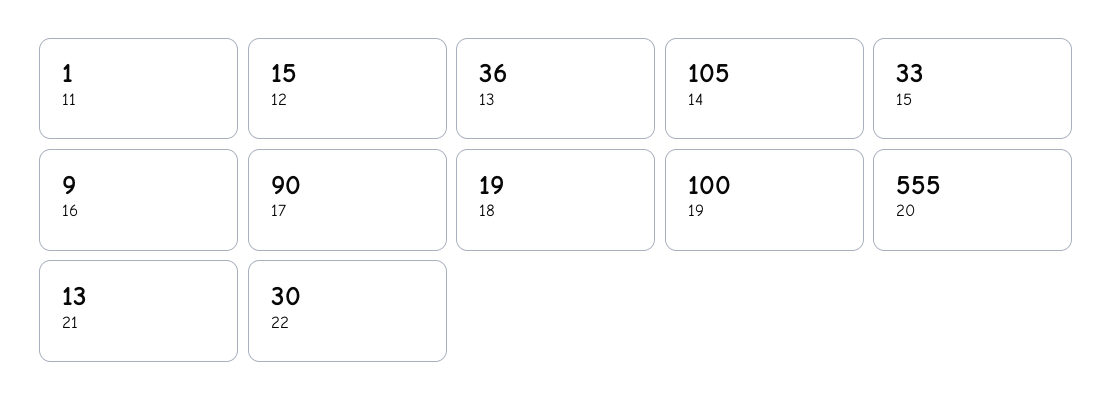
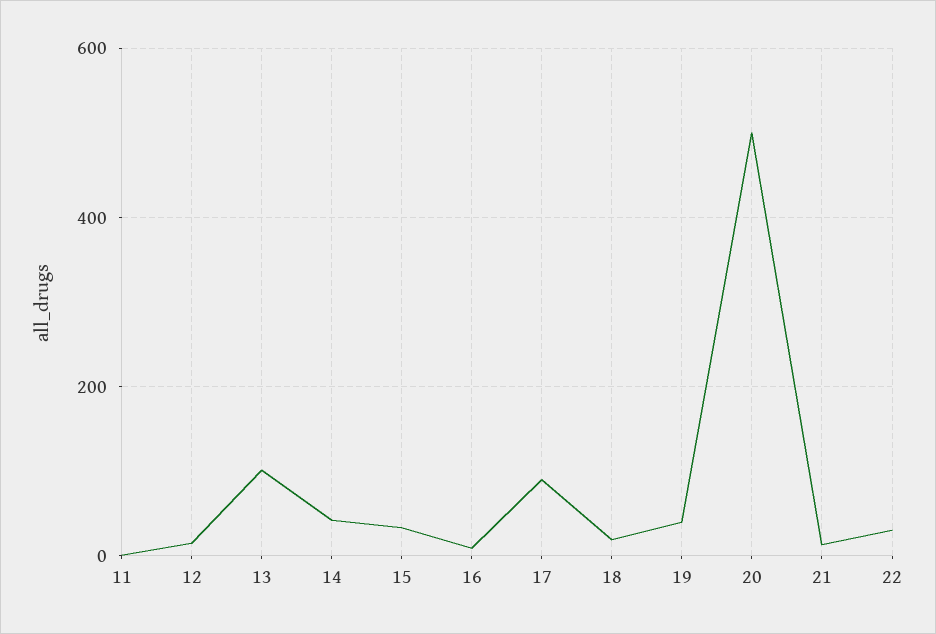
13: 36 -> 100
14: 105 -> 40
19: 100 -> 40
20: 555 -> 500

